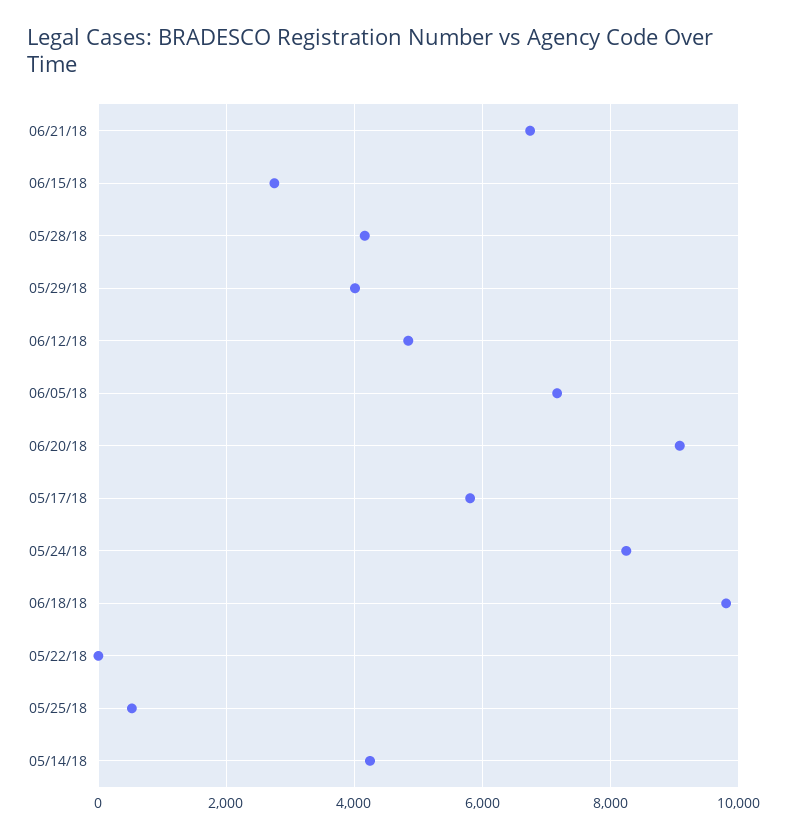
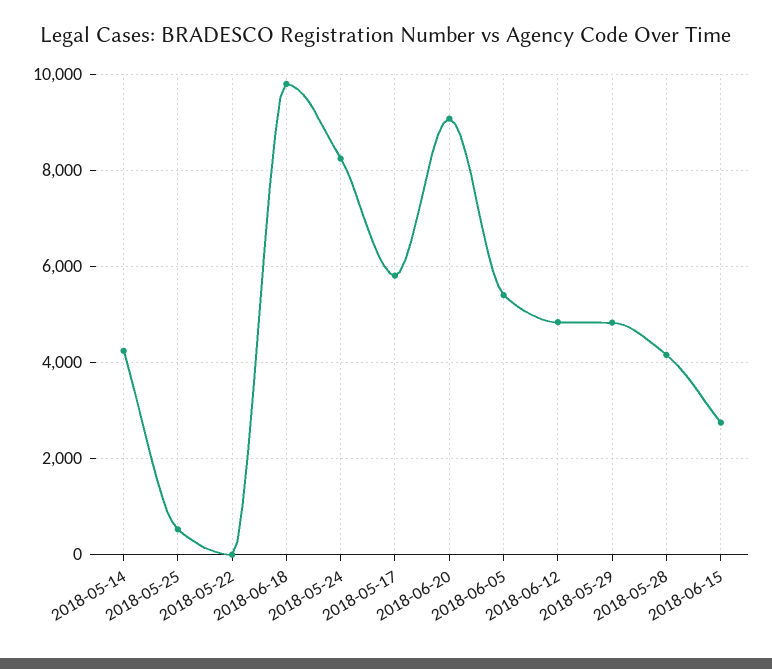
06/21/18: 6800 -> none
05/29/18: 4000 -> 4800
06/05/18: 7200 -> 5400

